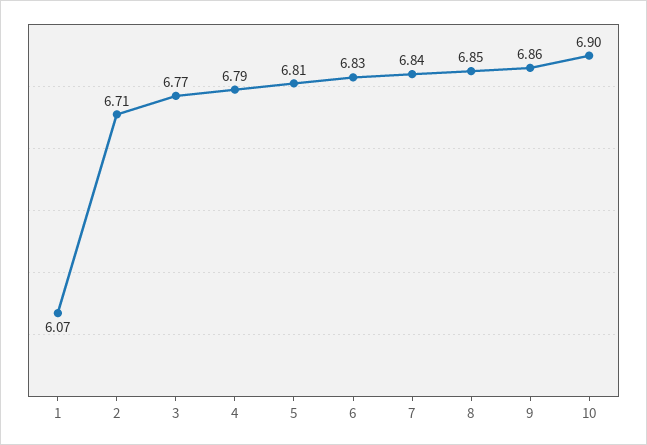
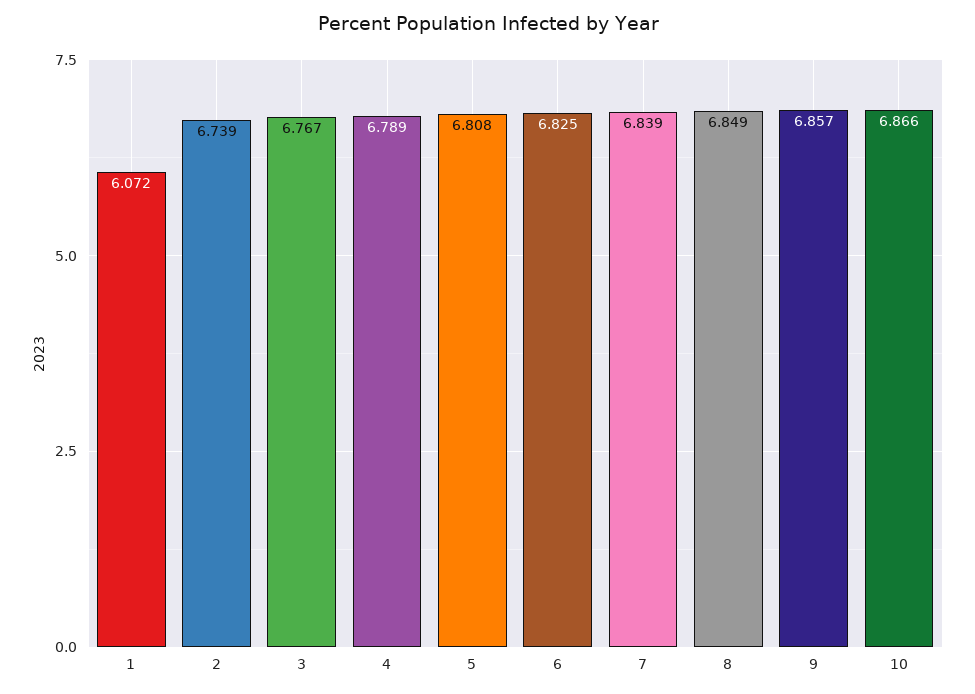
2: 6.71 -> 6.739
10: 6.9 -> 6.866

